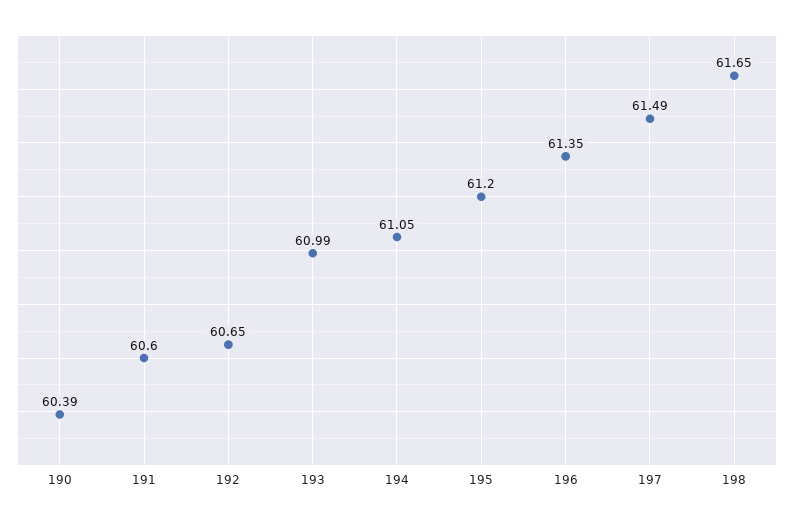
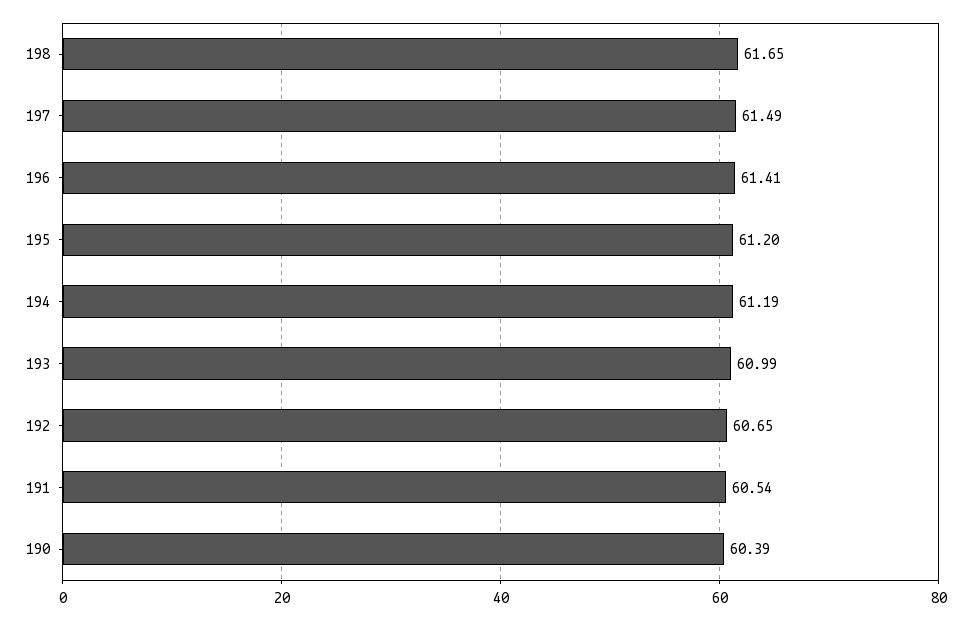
191: 60.6 -> 60.54
194: 61.05 -> 61.19
196: 61.35 -> 61.41

